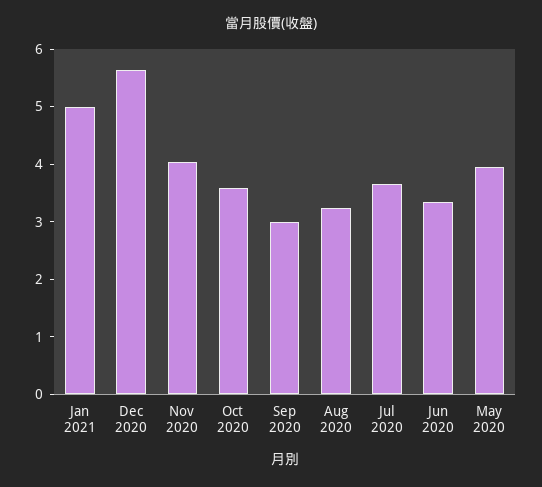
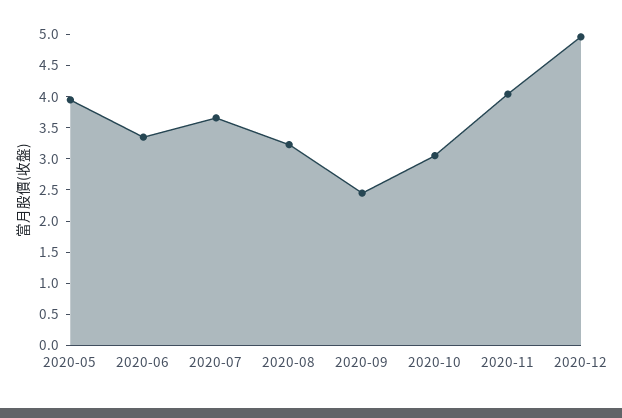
Jan 2021: 5 -> none
Dec 2020: 5.6 -> 5
Oct 2020: 3.6 -> 3
Sep 2020: 3 -> 2.5

